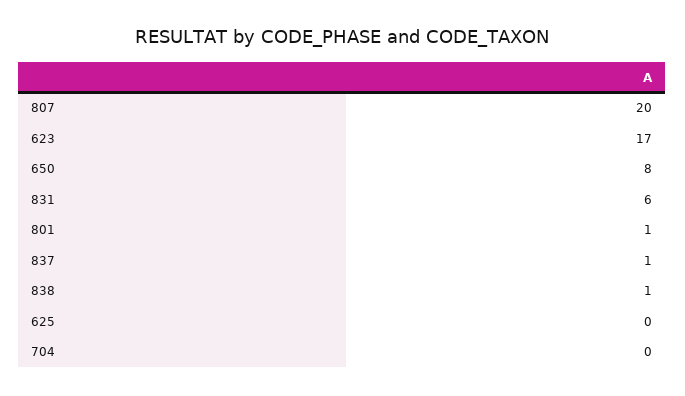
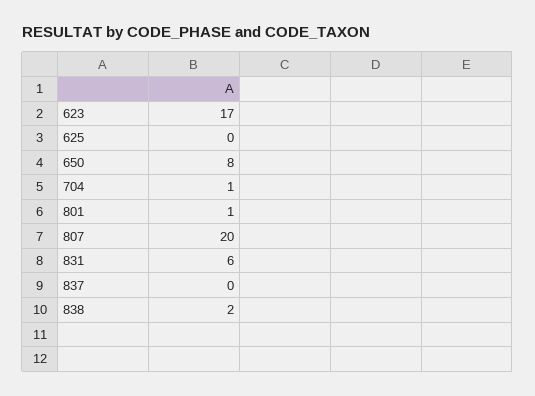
837: 1 -> 0
838: 1 -> 2
704: 0 -> 1

